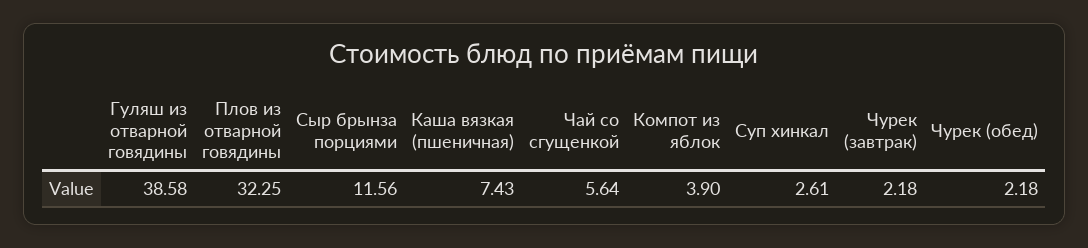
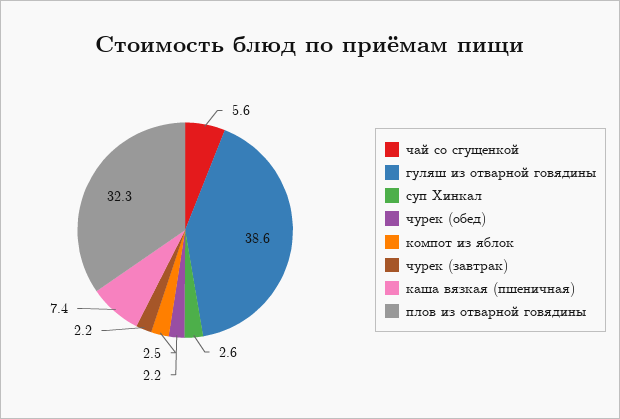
Сыр брынза порциями: 11.56 -> none
Компот из яблок: 3.9 -> 2.5

